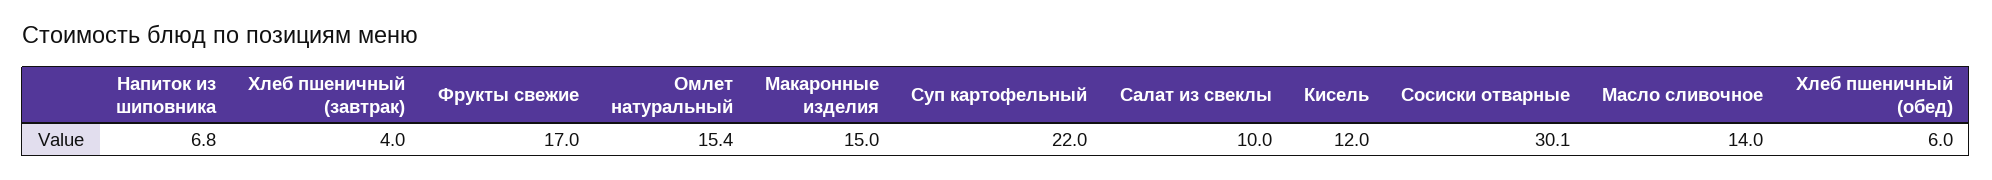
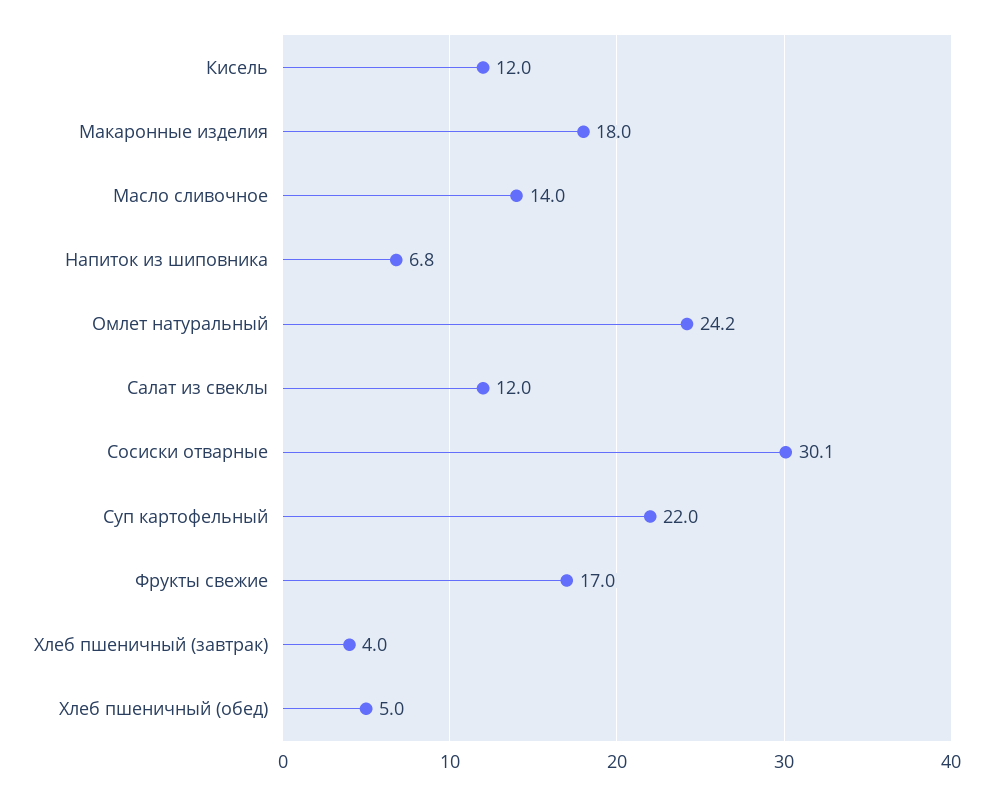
Омлет натуральный: 15.4 -> 24.2
Макаронные изделия: 15 -> 18
Салат из свеклы: 10 -> 12
Хлеб пшеничный (обед): 6 -> 5

